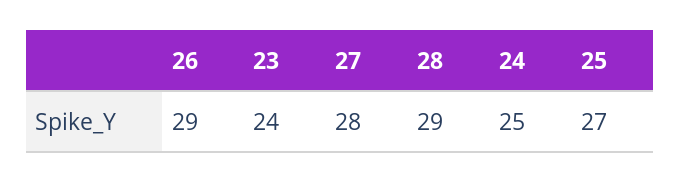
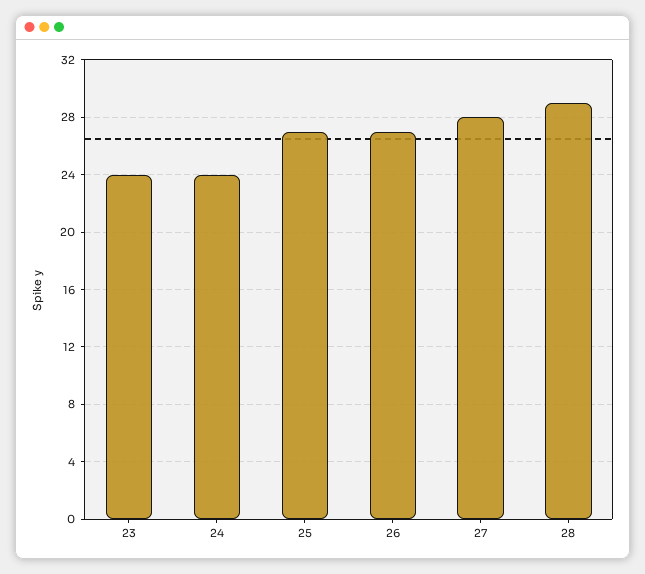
26: 29 -> 27
24: 25 -> 24

